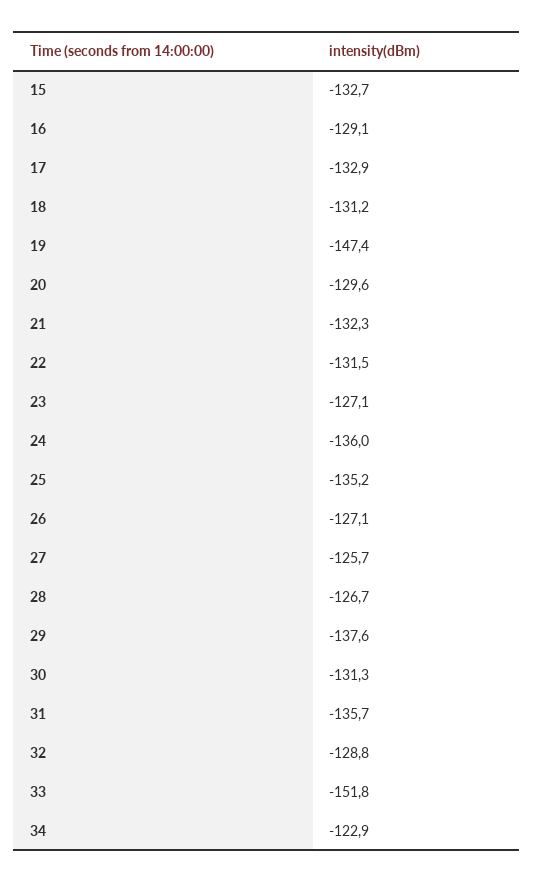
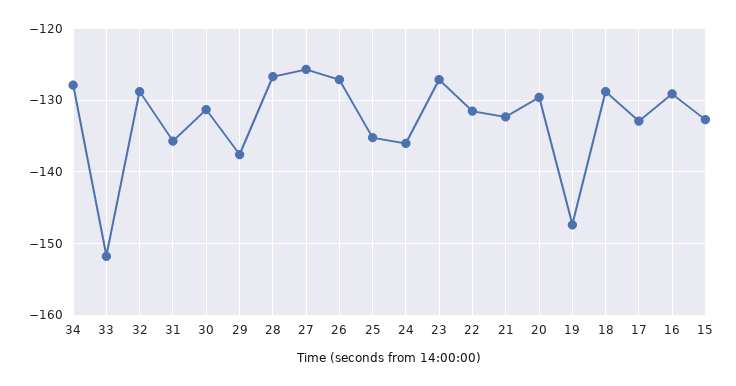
18: -131.2 -> -129
34: -122.9 -> -128

